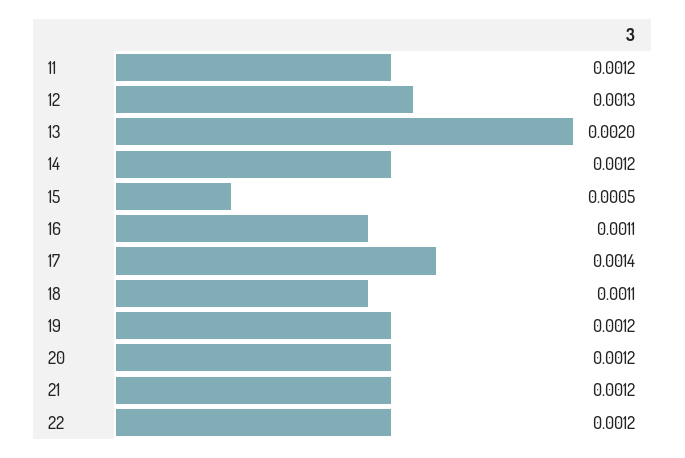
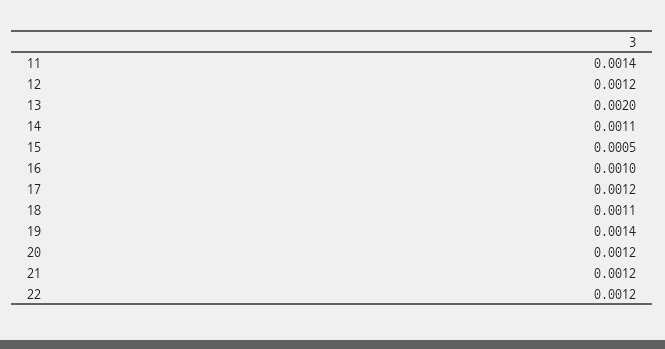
11: 0.0012 -> 0.0014
12: 0.0013 -> 0.0012
14: 0.0012 -> 0.0011
16: 0.0011 -> 0.001
17: 0.0014 -> 0.0012
19: 0.0012 -> 0.0014

